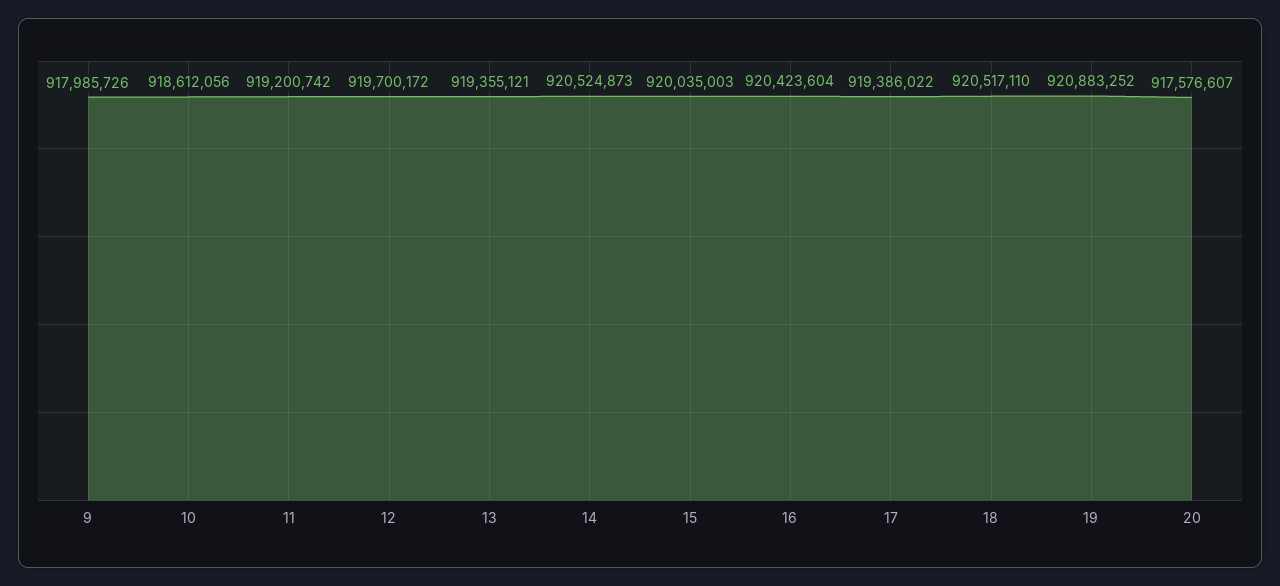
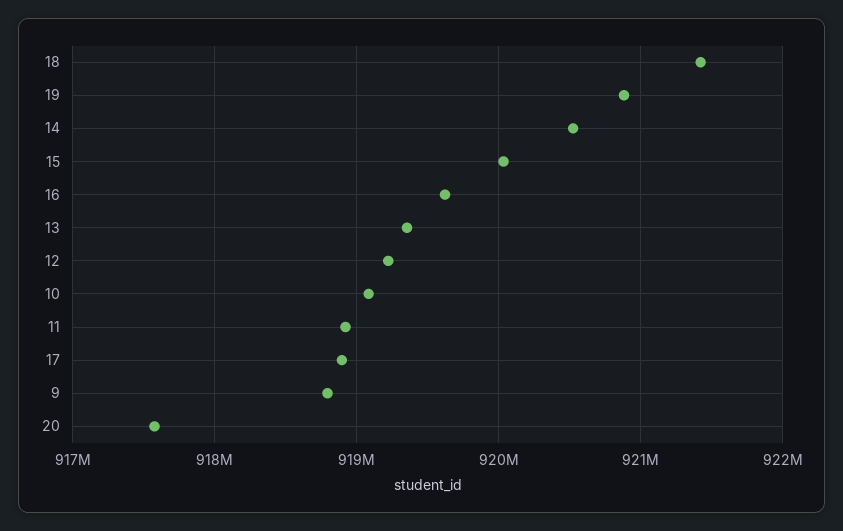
9: 917985726 -> 918800000
10: 918612056 -> 919100000
11: 919200742 -> 918900000
12: 919700172 -> 919200000
16: 920423604 -> 919600000
17: 919386022 -> 918900000
18: 920517110 -> 921400000

